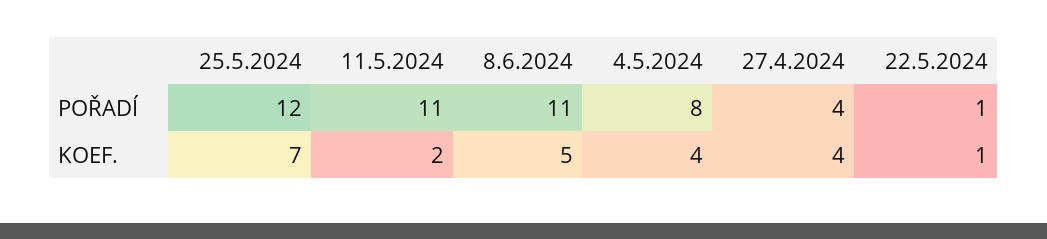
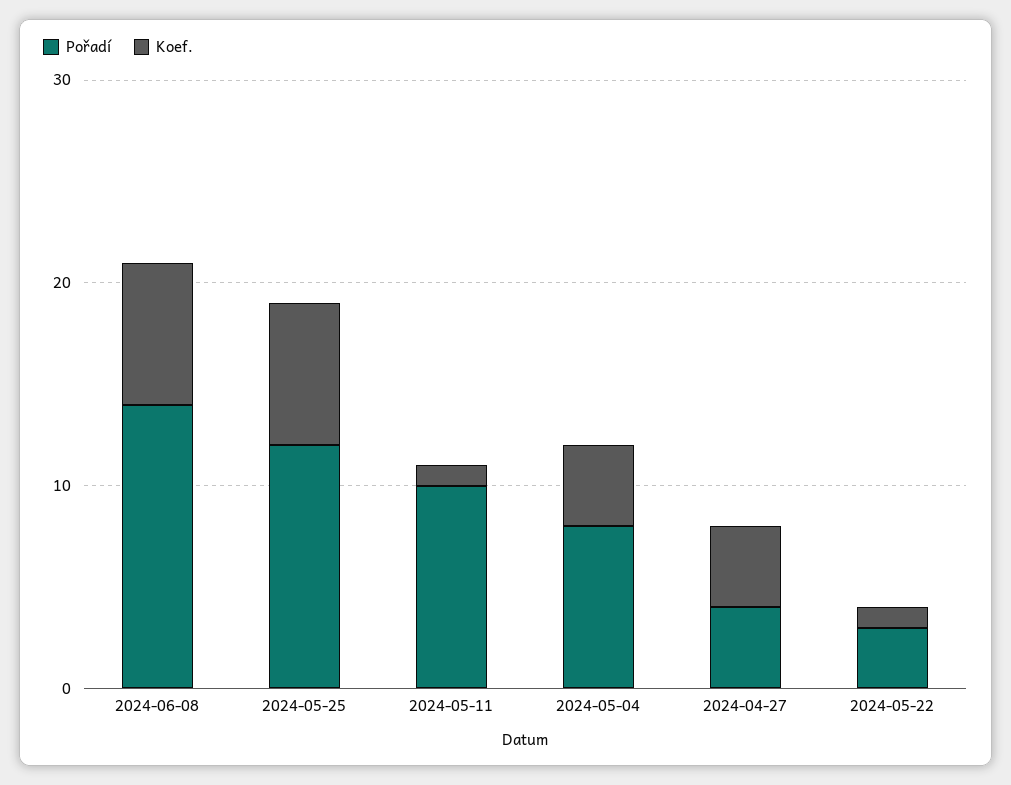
POŘADÍ, 11.5.2024: 11 -> 10
POŘADÍ, 8.6.2024: 11 -> 14
POŘADÍ, 22.5.2024: 1 -> 3
KOEF., 11.5.2024: 2 -> 1
KOEF., 8.6.2024: 5 -> 7

